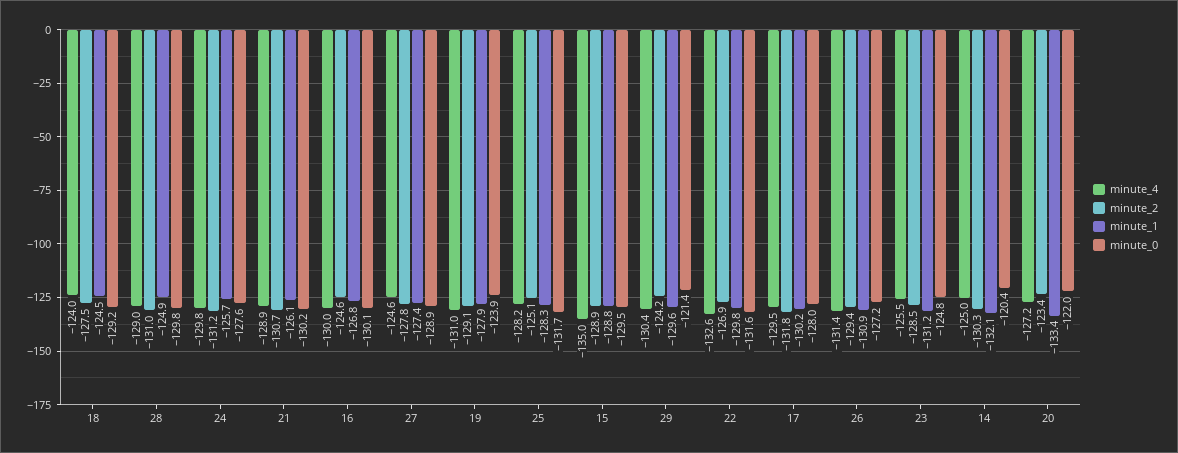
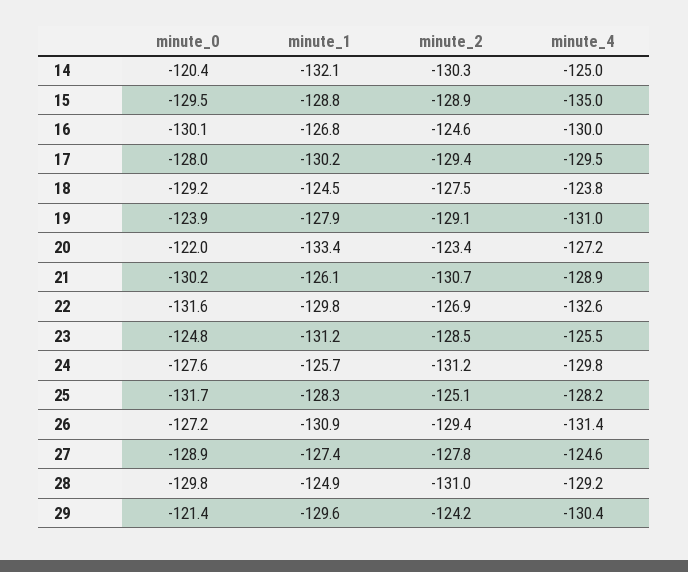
minute_4, 18: -124 -> -123.8
minute_4, 28: -129 -> -129.2
minute_2, 17: -131.8 -> -129.4

